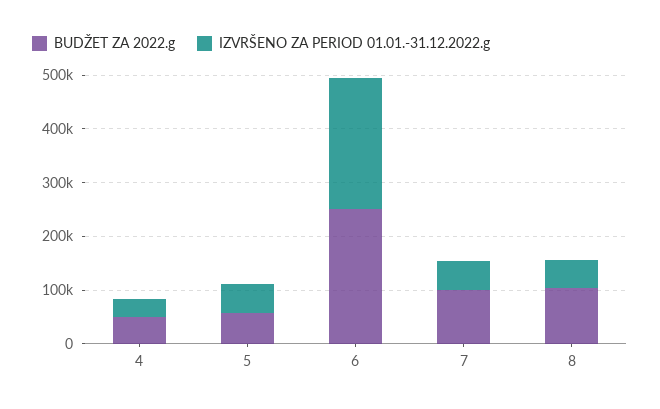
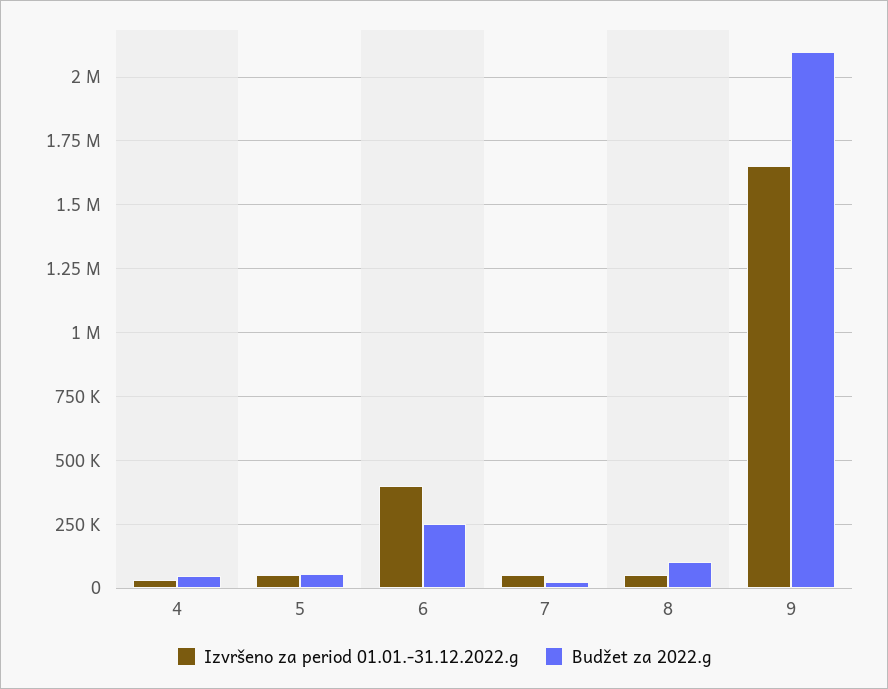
IZVRŠENO ZA PERIOD 01.01.-31.12.2022.g, 6: 240000 -> 400000
BUDŽET ZA 2022.g, 7: 100000 -> 25000
IZVRŠENO ZA PERIOD 01.01.-31.12.2022.g, 9: none -> 1650000
BUDŽET ZA 2022.g, 9: none -> 2100000

